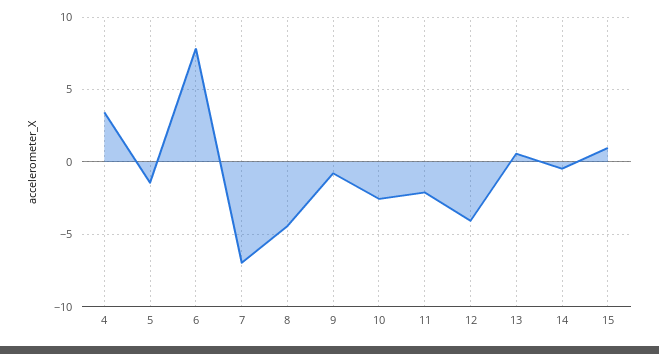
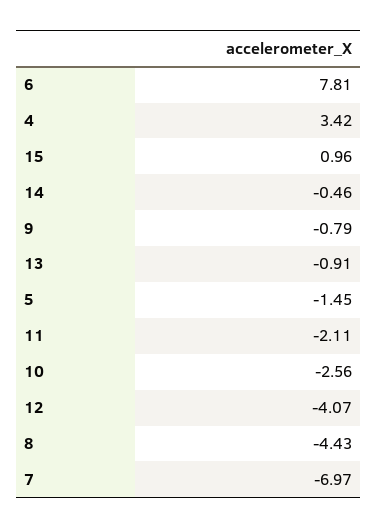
13: 0.5 -> -0.91

